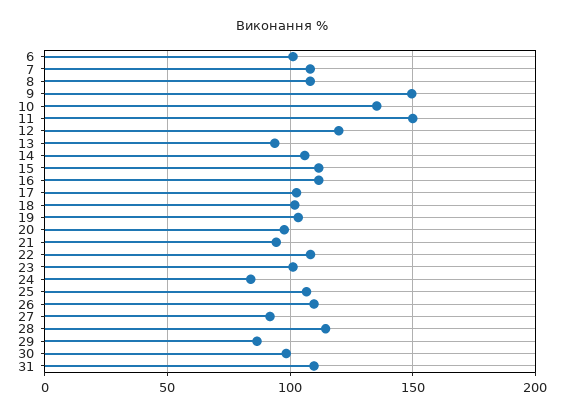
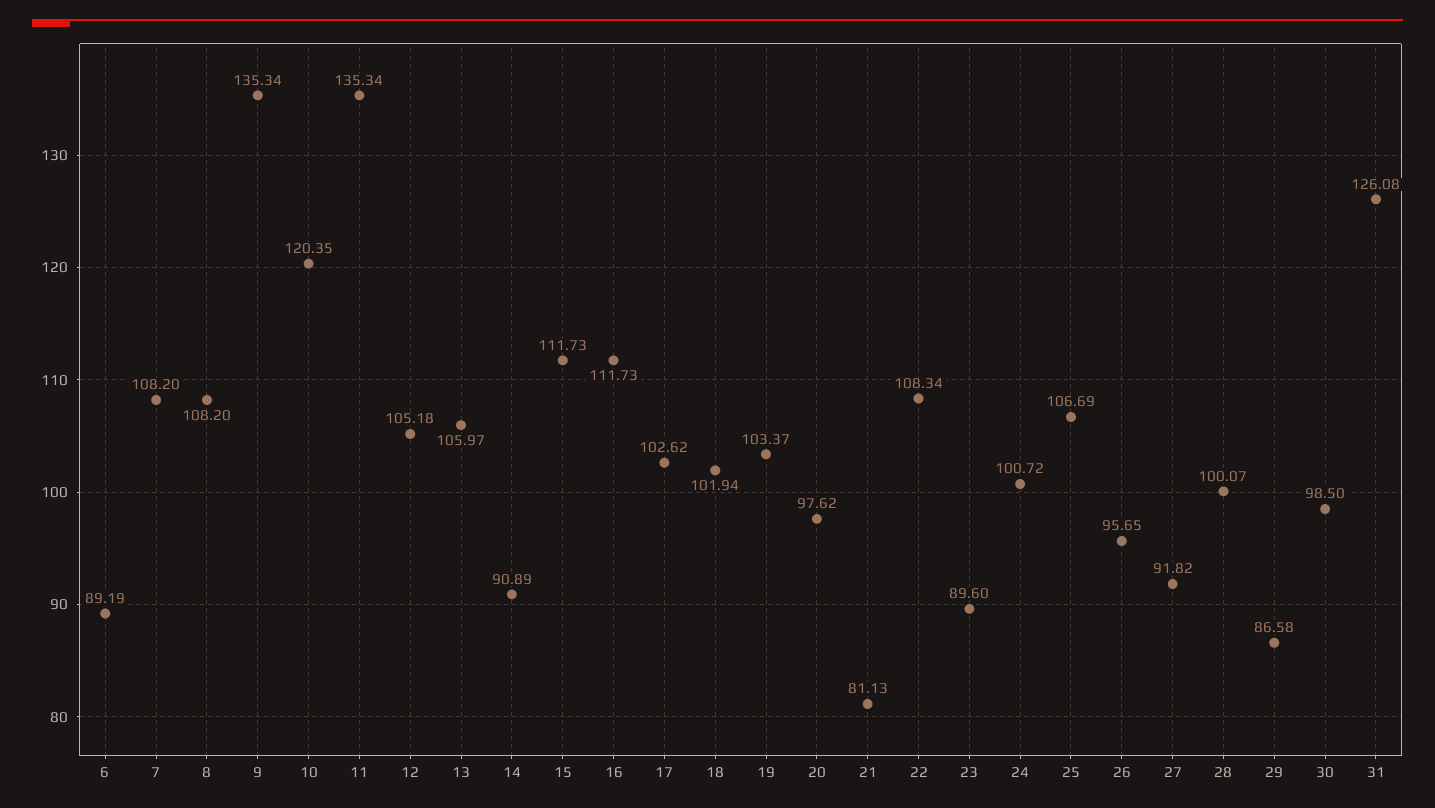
6: 100 -> 89.19
9: 150 -> 135.34
10: 135 -> 120.35
11: 150 -> 135.34
12: 120 -> 105.18
13: 95 -> 105.97
14: 105 -> 90.89
21: 95 -> 81.13
23: 100 -> 89.6
24: 85 -> 100.72
26: 110 -> 95.65
28: 115 -> 100.07
31: 110 -> 126.08

